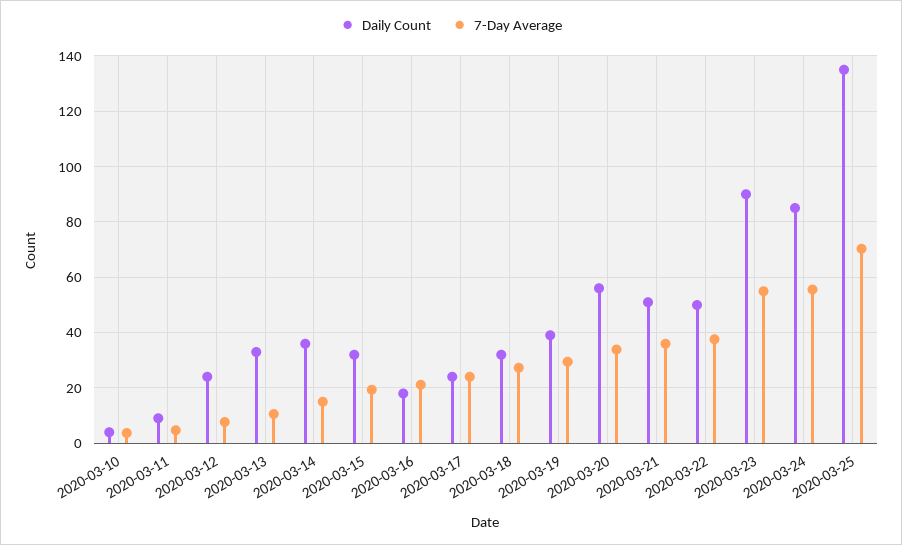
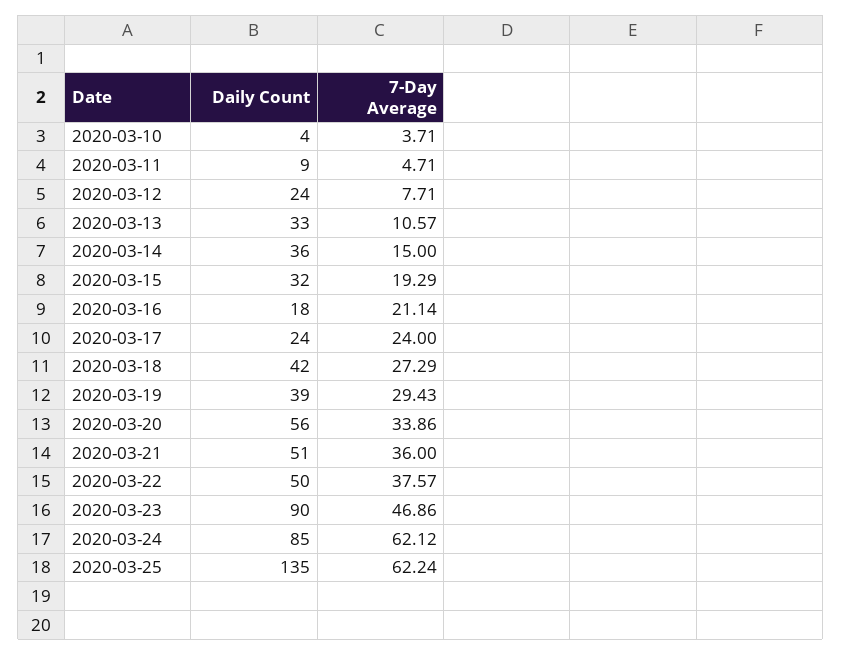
Daily Count, 2020-03-18: 32.5 -> 42
7-Day Average, 2020-03-23: 55 -> 46.86
7-Day Average, 2020-03-24: 55 -> 62.12
7-Day Average, 2020-03-25: 70 -> 62.24

